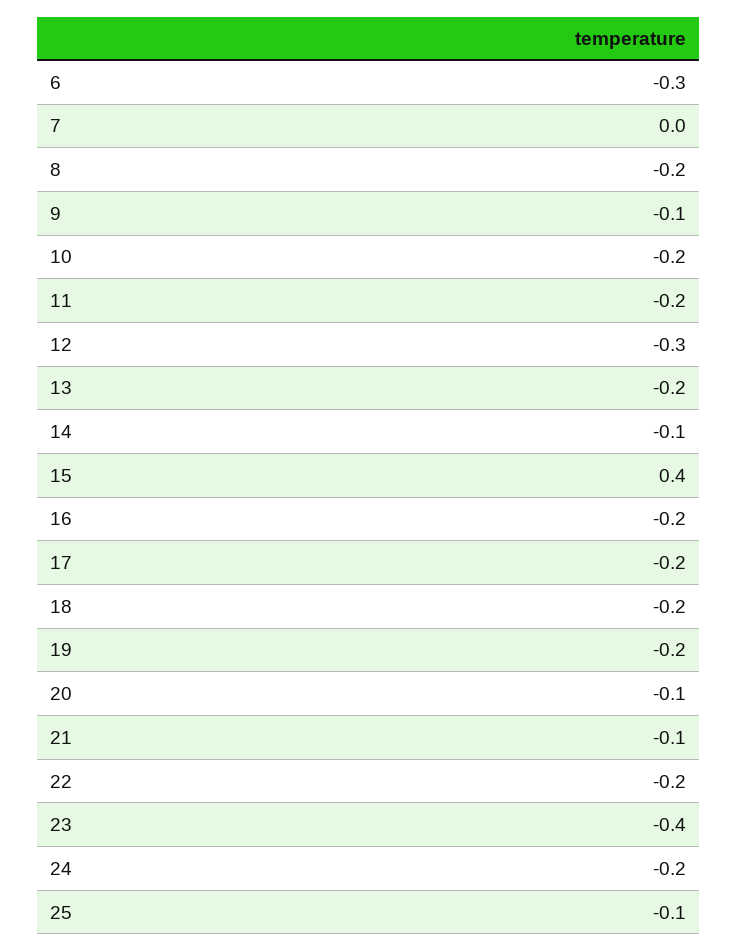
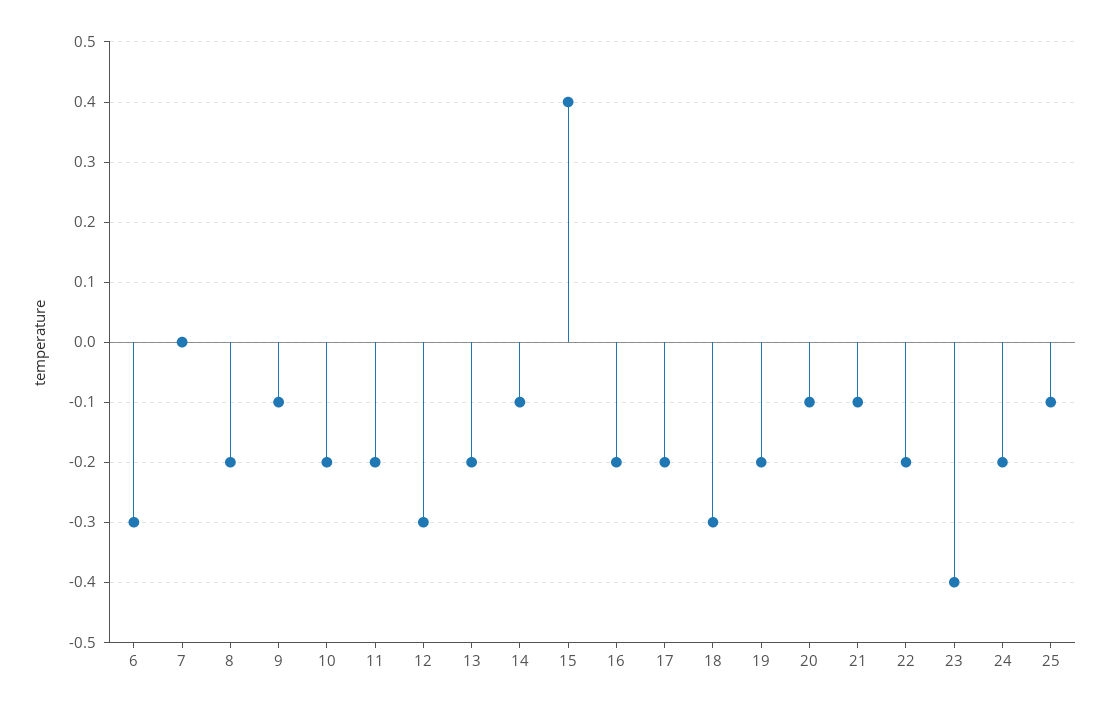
18: -0.2 -> -0.3

